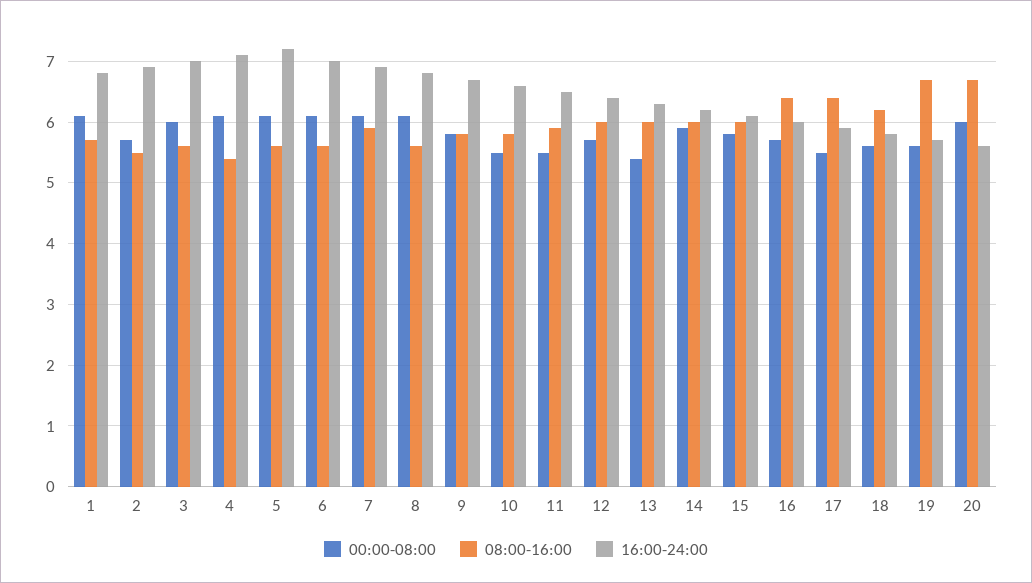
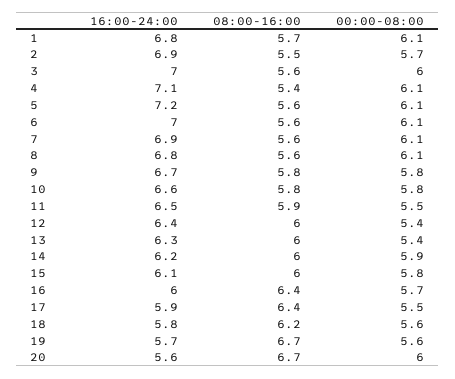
08:00-16:00, 7: 5.9 -> 5.6
00:00-08:00, 10: 5.5 -> 5.8
00:00-08:00, 12: 5.7 -> 5.4

